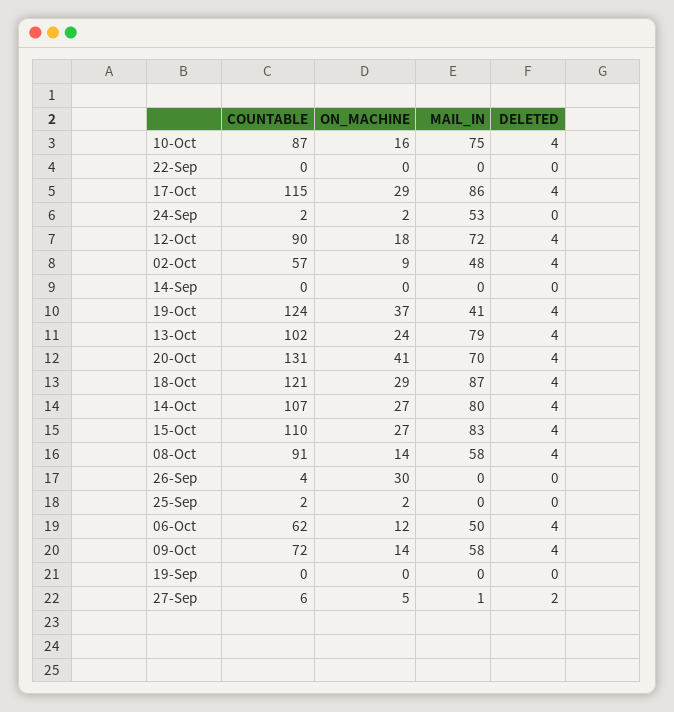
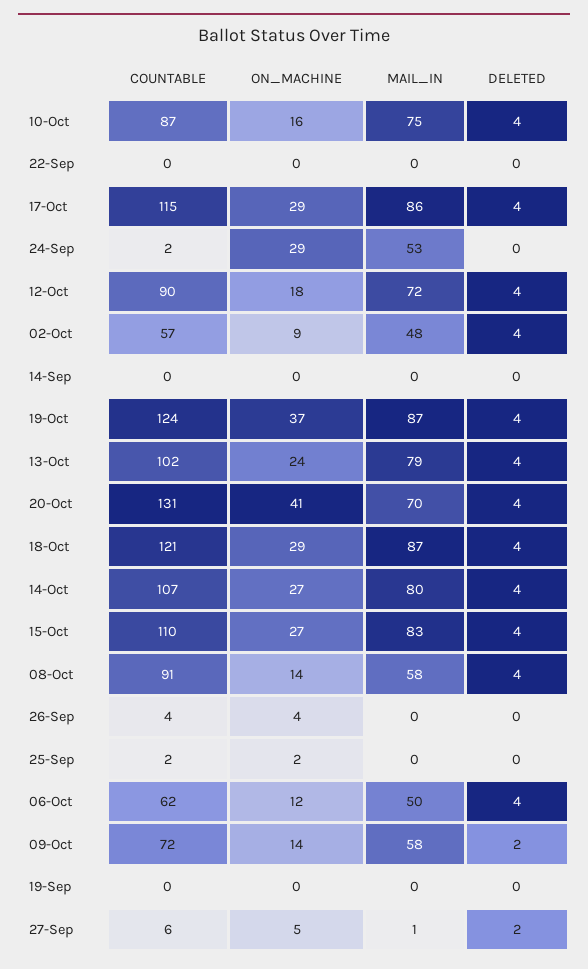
ON_MACHINE, 24-Sep: 2 -> 29
MAIL_IN, 19-Oct: 41 -> 87
ON_MACHINE, 26-Sep: 30 -> 4
DELETED, 09-Oct: 4 -> 2

